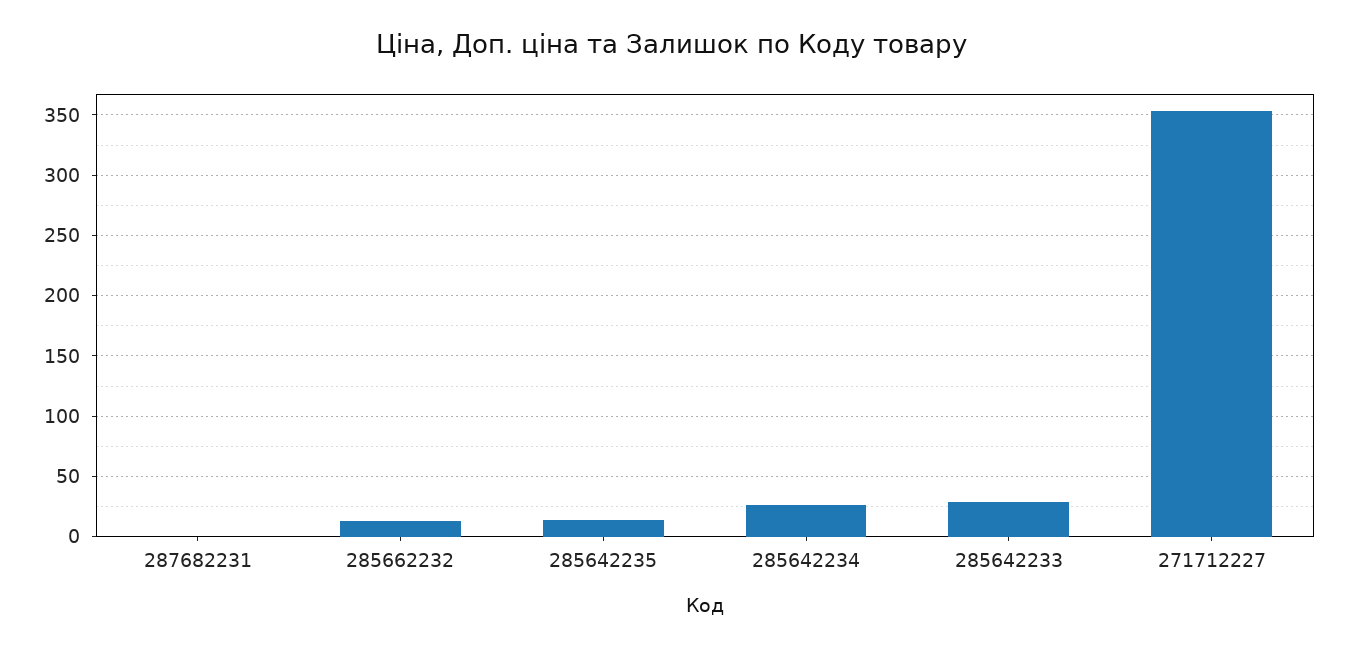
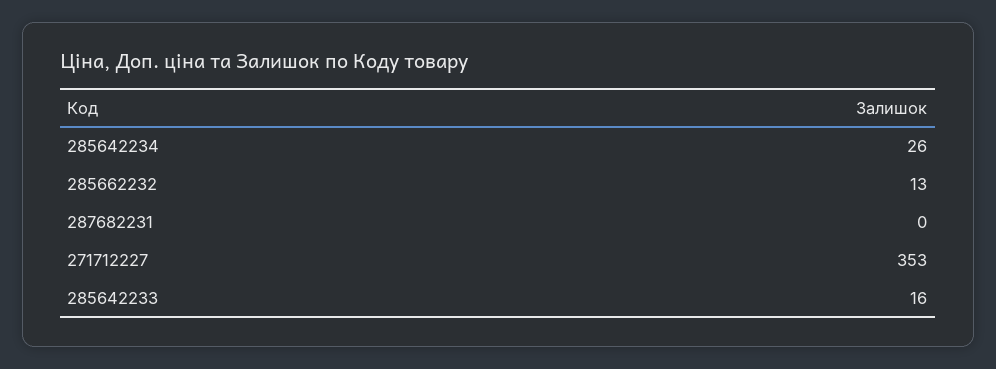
285642235: 15 -> none
285642233: 30 -> 16

